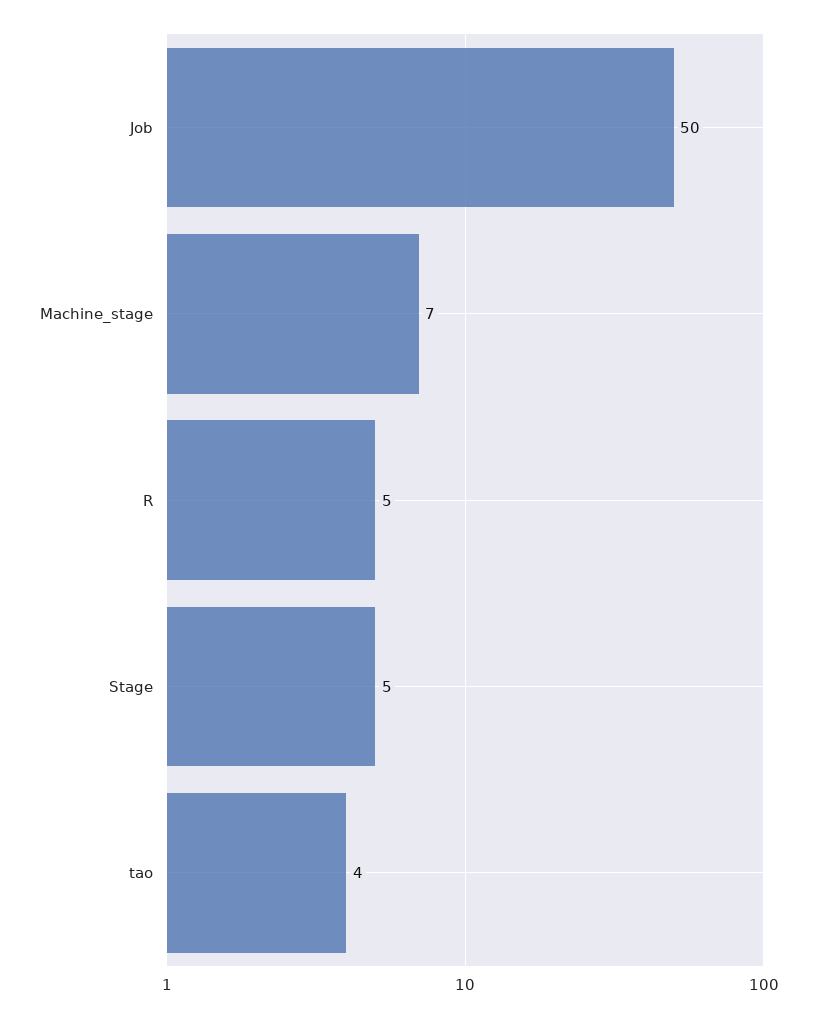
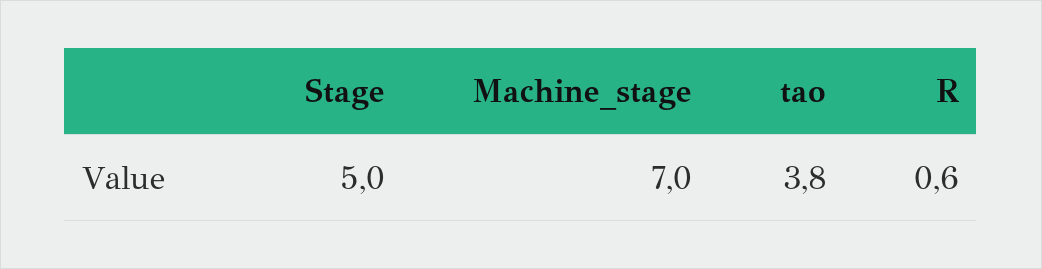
Job: 50 -> none
R: 5 -> 0.6

